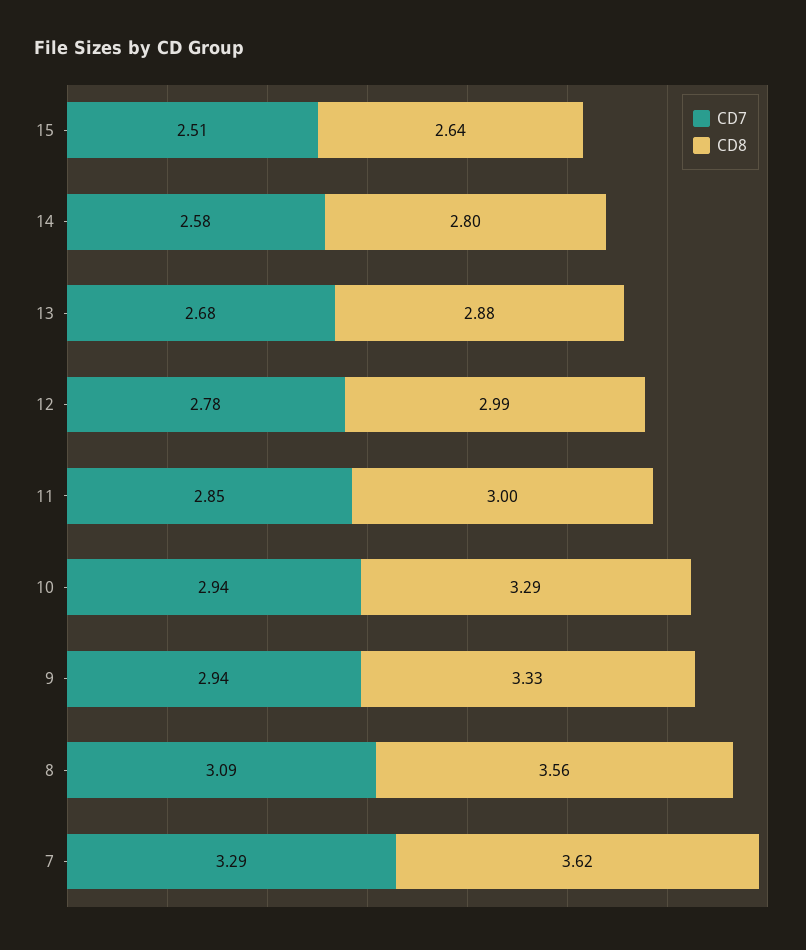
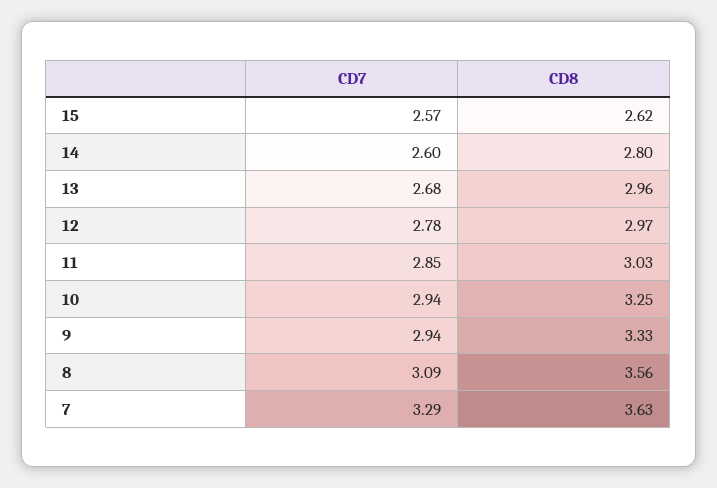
CD7, 15: 2.51 -> 2.57
CD8, 15: 2.64 -> 2.62
CD7, 14: 2.58 -> 2.6
CD8, 13: 2.88 -> 2.96
CD8, 12: 2.99 -> 2.97
CD8, 11: 3 -> 3.03
CD8, 10: 3.29 -> 3.25
CD8, 7: 3.62 -> 3.63

